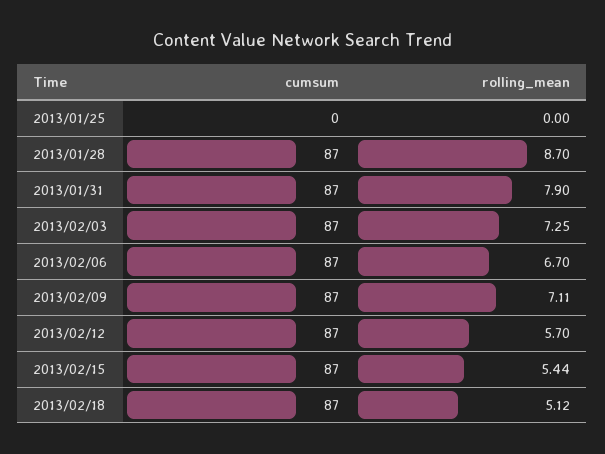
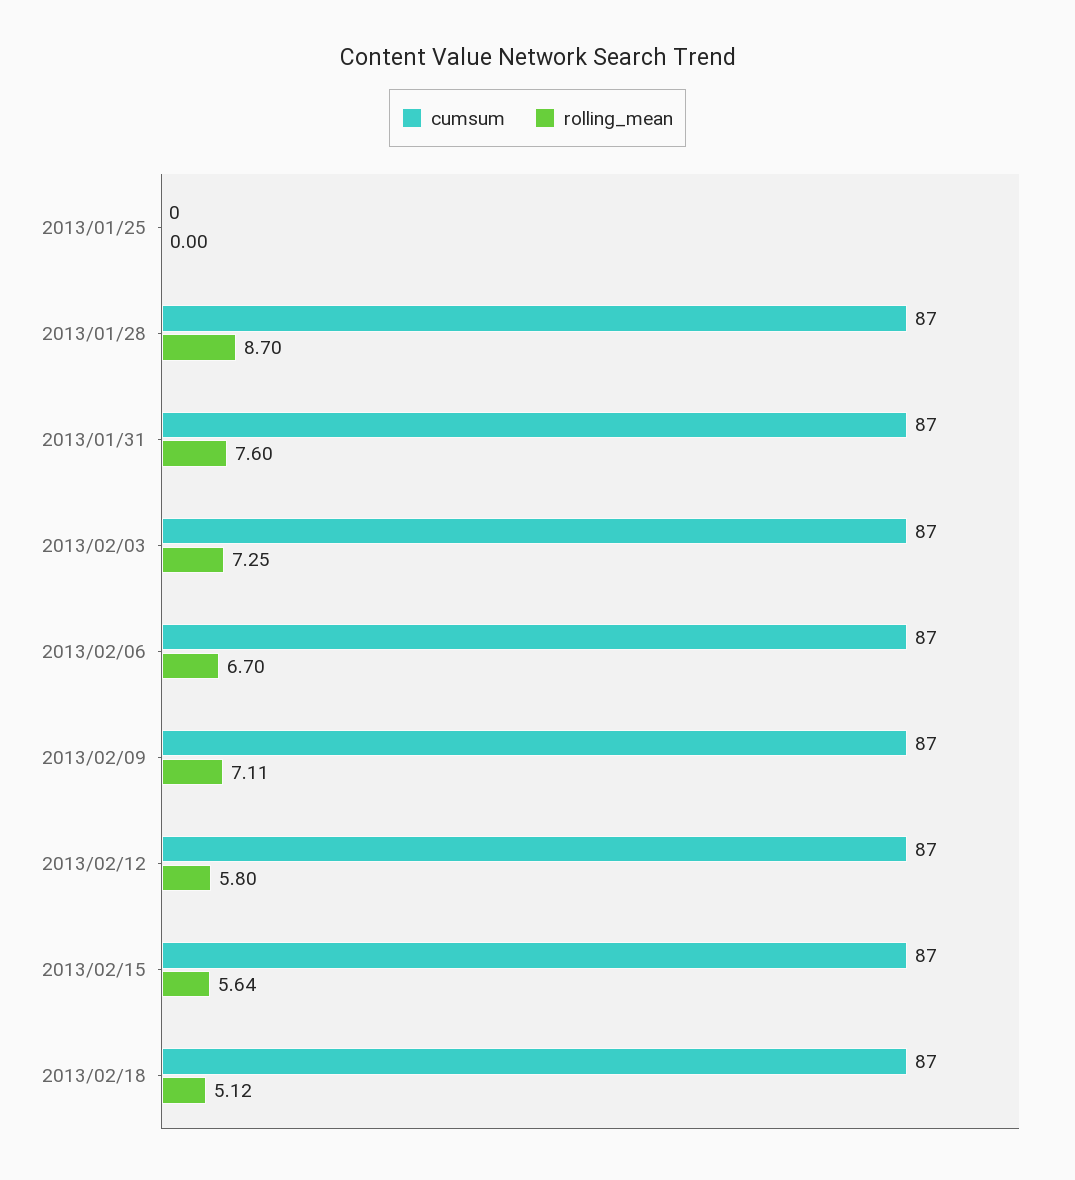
rolling_mean, 2013/01/31: 7.9 -> 7.6
rolling_mean, 2013/02/12: 5.7 -> 5.8
rolling_mean, 2013/02/15: 5.44 -> 5.64

